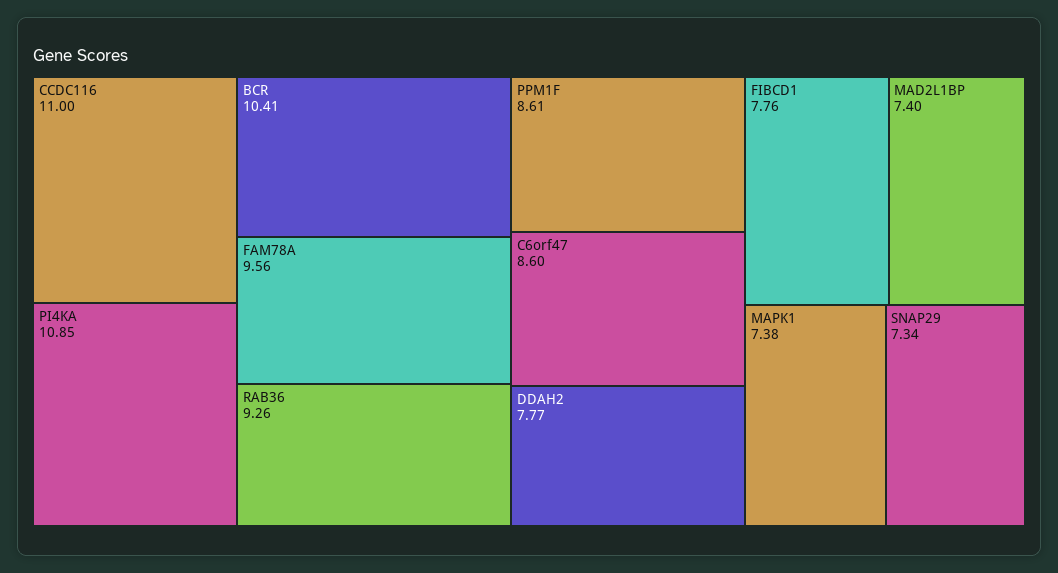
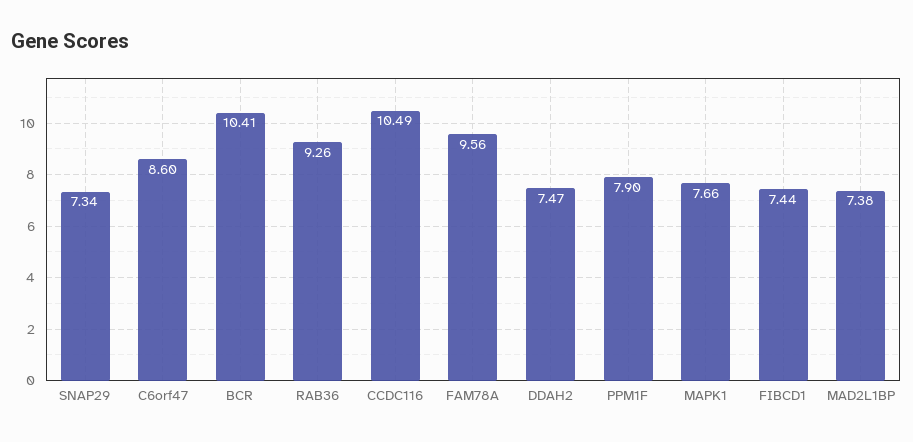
CCDC116: 11 -> 10.49
PI4KA: 10.85 -> none
PPM1F: 8.61 -> 7.9
DDAH2: 7.77 -> 7.47
FIBCD1: 7.76 -> 7.44
MAD2L1BP: 7.4 -> 7.38
MAPK1: 7.38 -> 7.66

